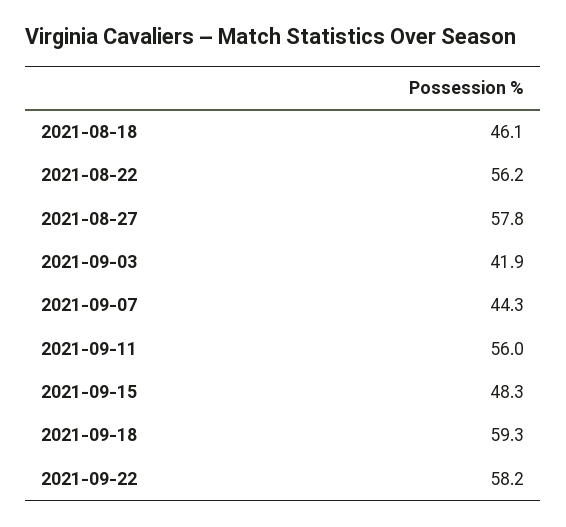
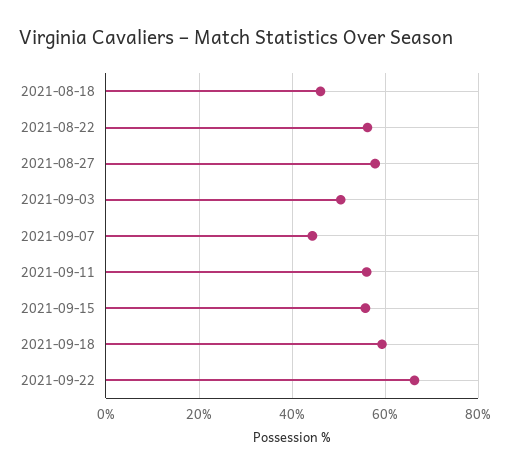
2021-09-03: 41.9 -> 50
2021-09-15: 48.3 -> 56
2021-09-22: 58.2 -> 66

